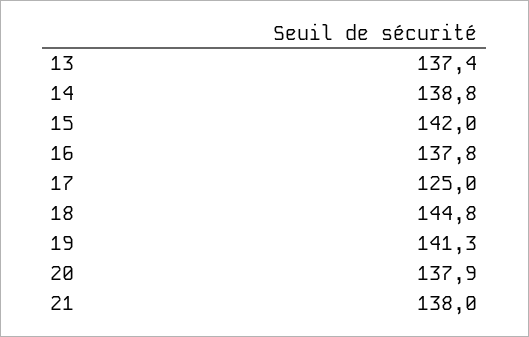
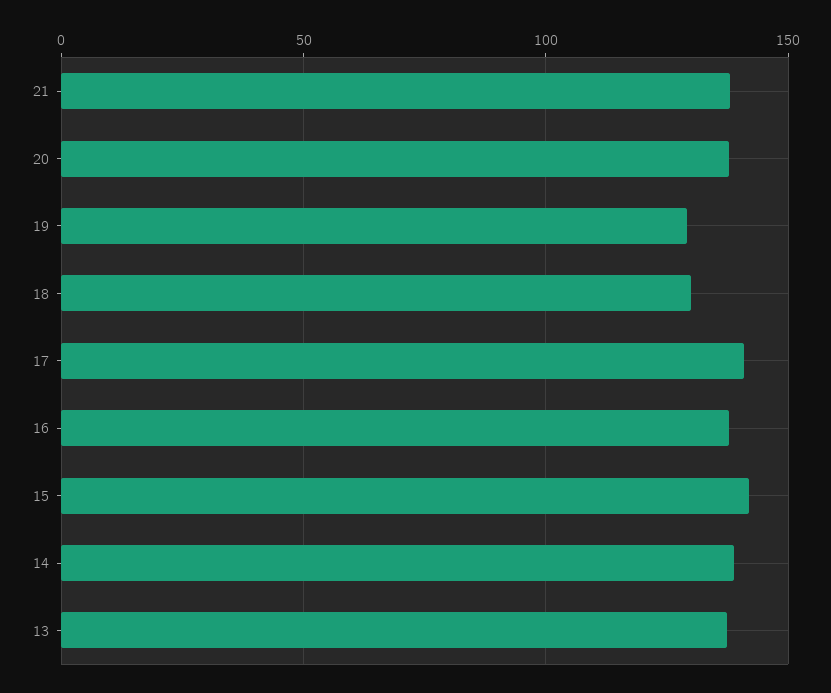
17: 125 -> 140
18: 144.8 -> 130
19: 141.3 -> 130

